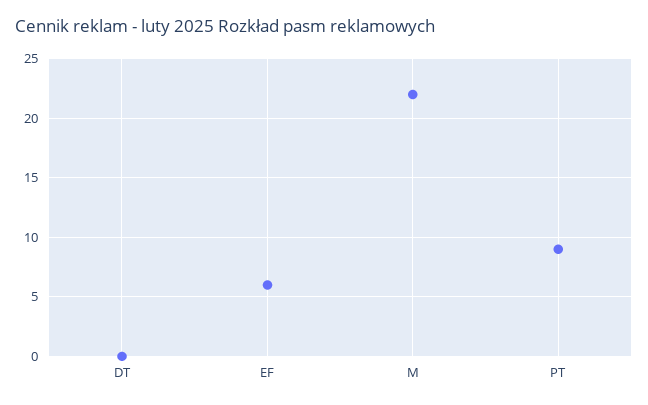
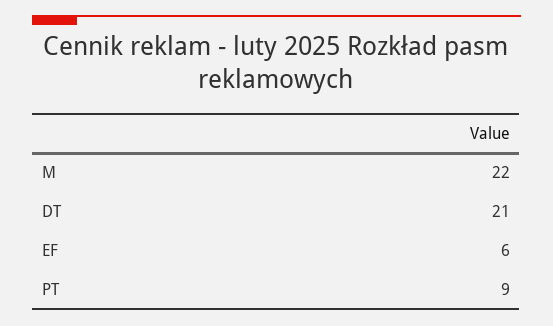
DT: 0 -> 21

